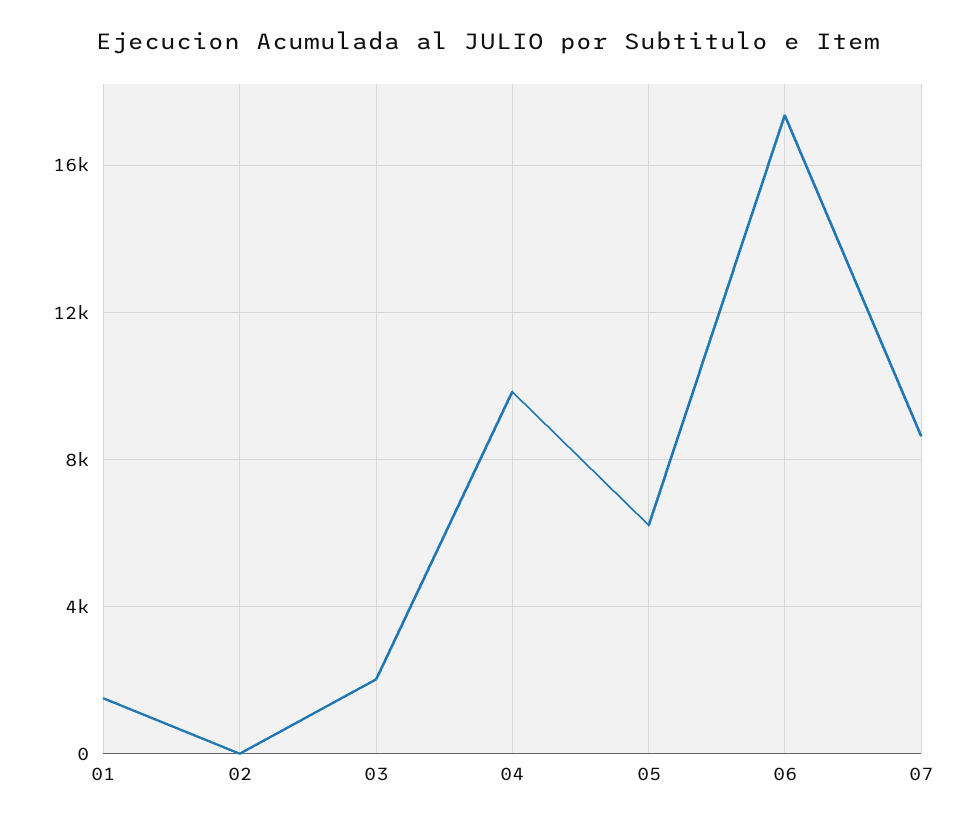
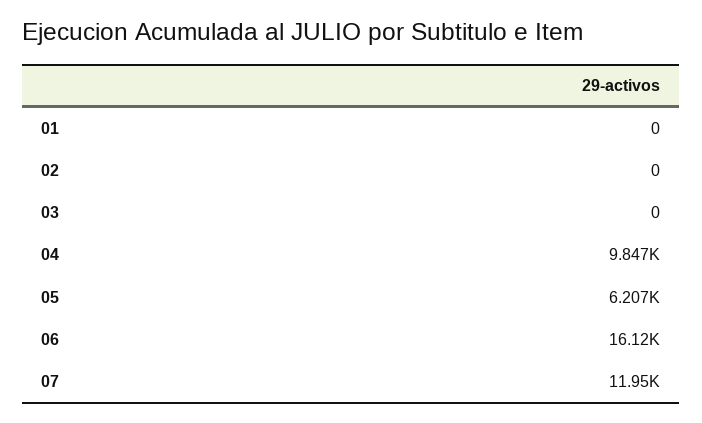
01: 1500 -> 0
03: 2000 -> 0
06: 17500 -> 16120
07: 8500 -> 11950

